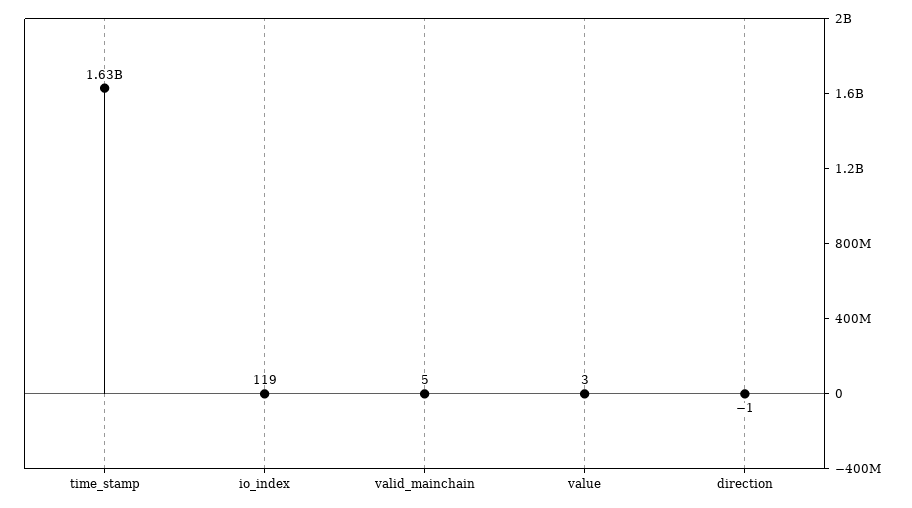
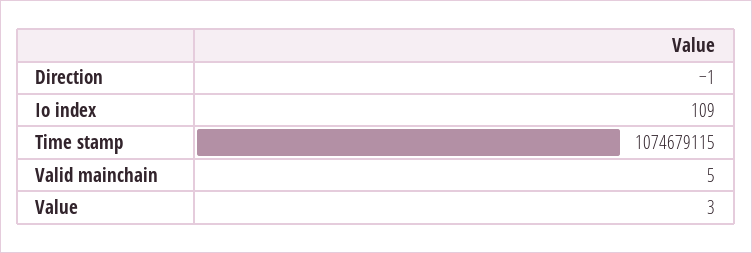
time_stamp: 1630000000 -> 1074679115
io_index: 119 -> 109

